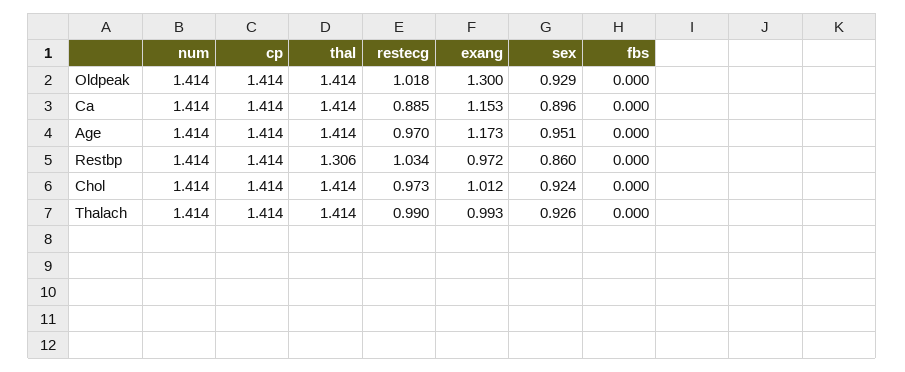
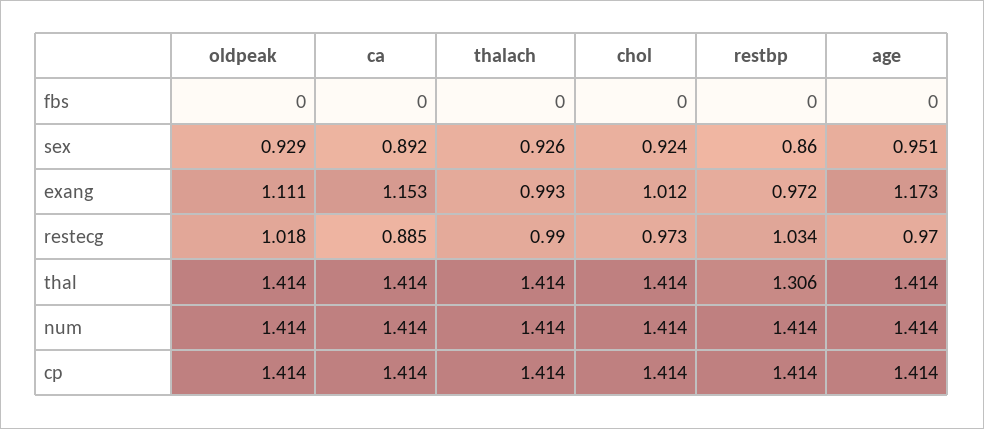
exang, Oldpeak: 1.3 -> 1.111
sex, Ca: 0.896 -> 0.892

